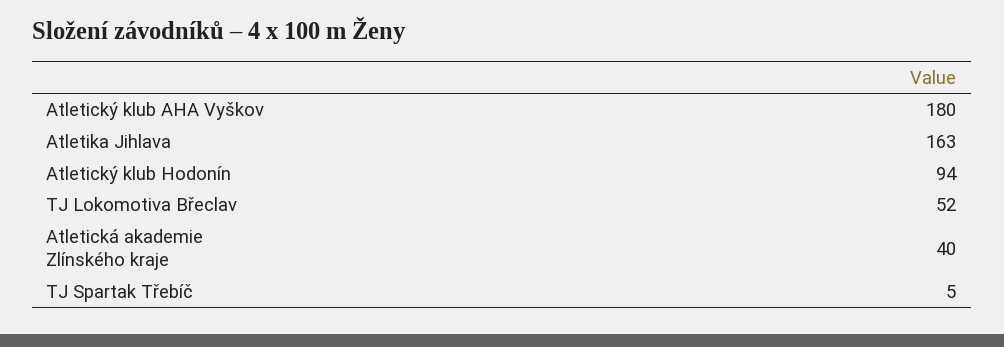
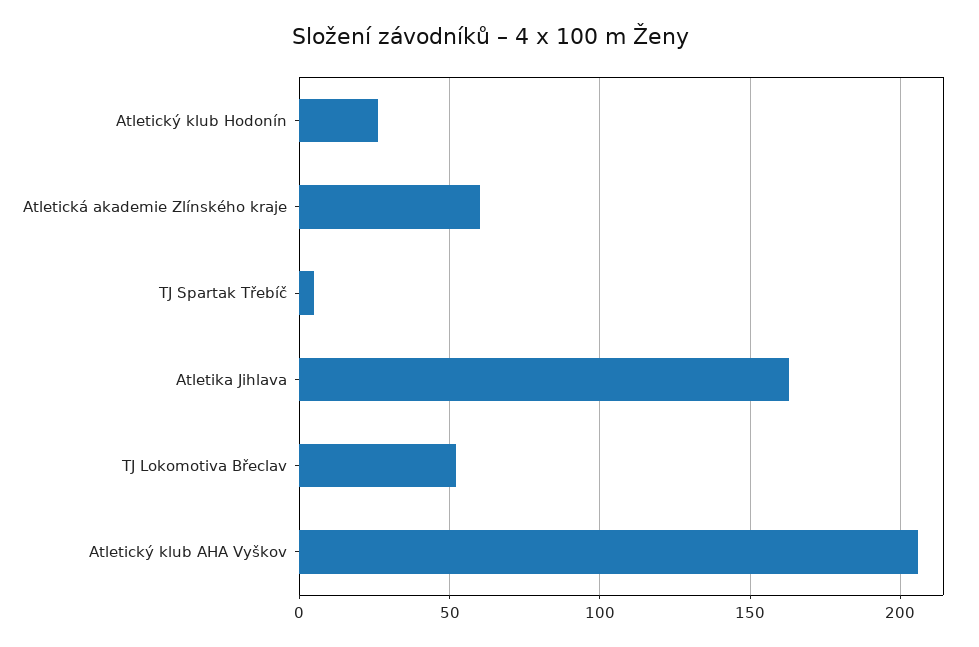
Atletický klub AHA Vyškov: 180 -> 205
Atletický klub Hodonín: 94 -> 25
Atletická akademie Zlínského kraje: 40 -> 60

